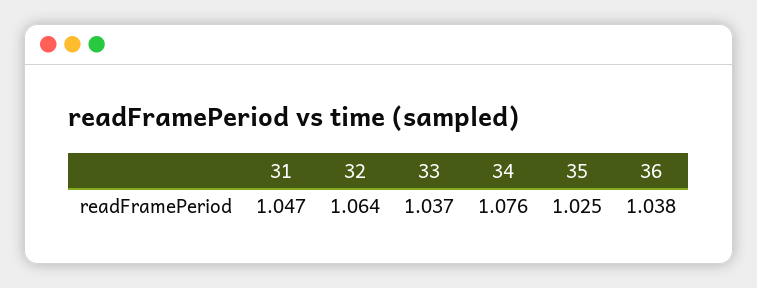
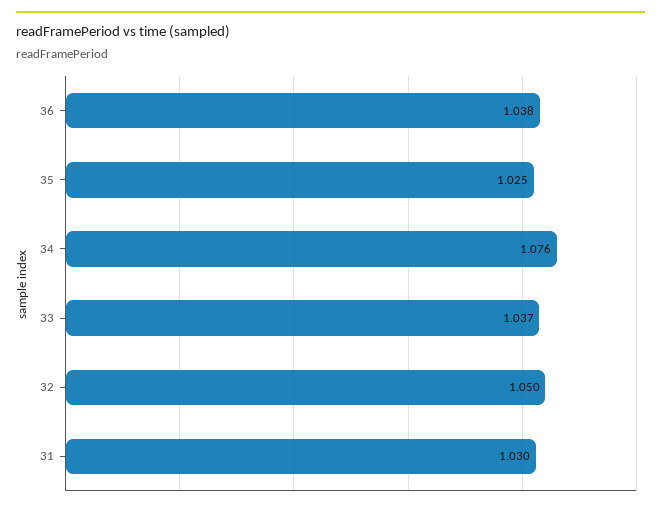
31: 1.047 -> 1.03
32: 1.064 -> 1.05

